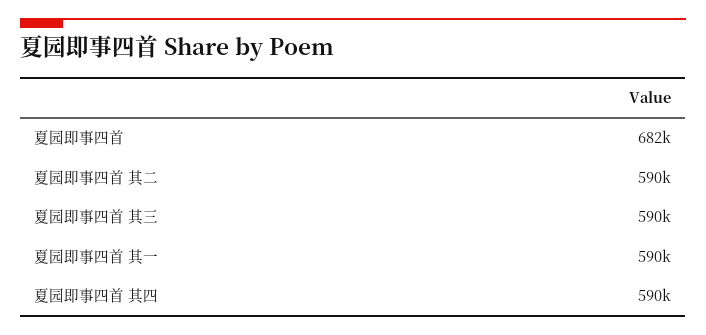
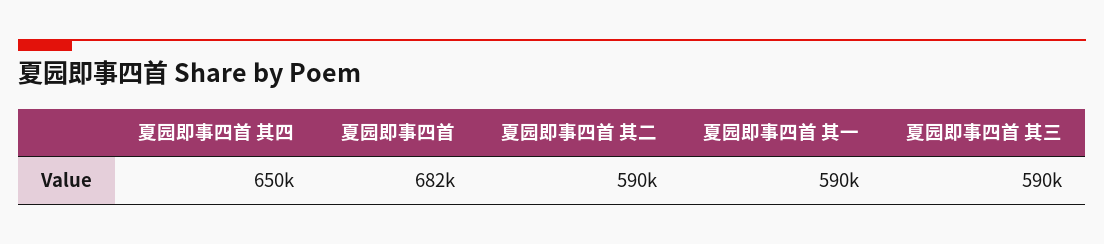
夏园即事四首 其四: 590000 -> 650000

